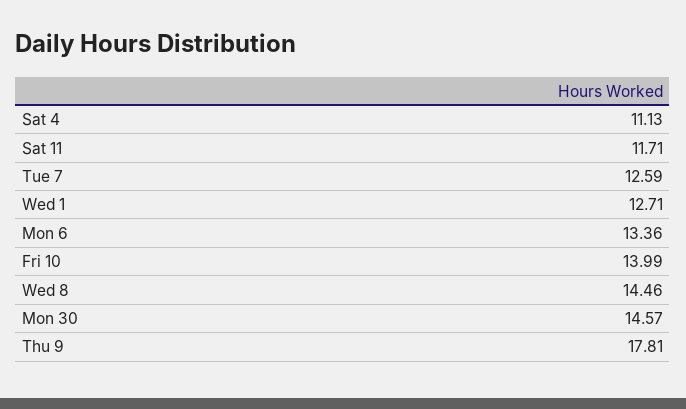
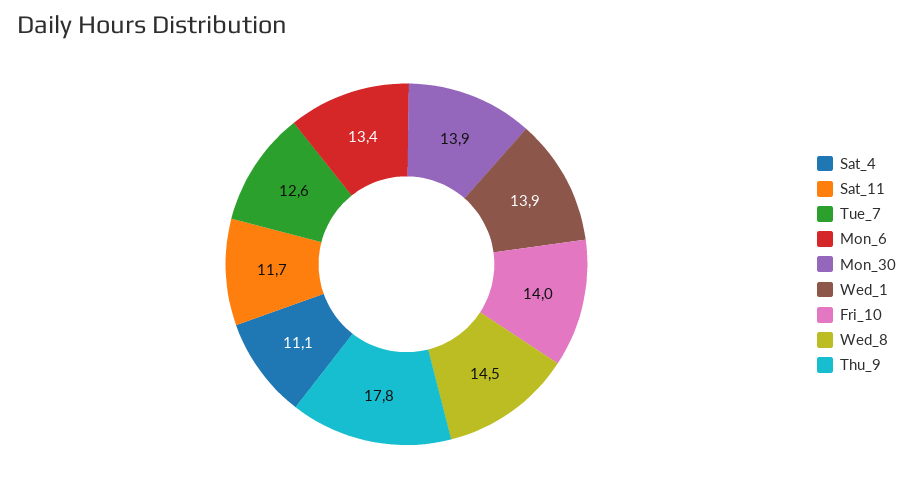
Wed 1: 12.71 -> 13.9
Mon 30: 14.57 -> 13.9

